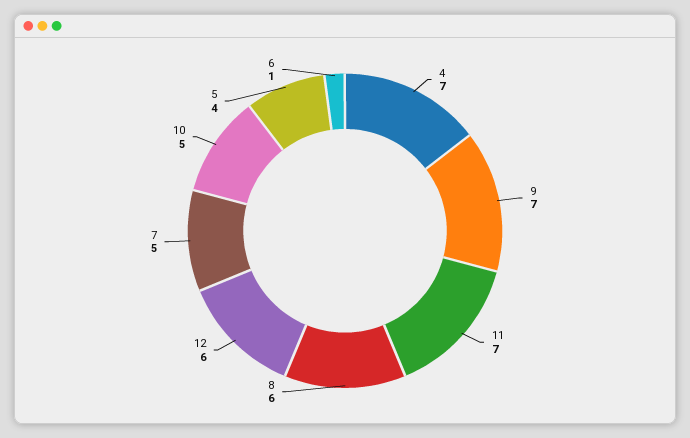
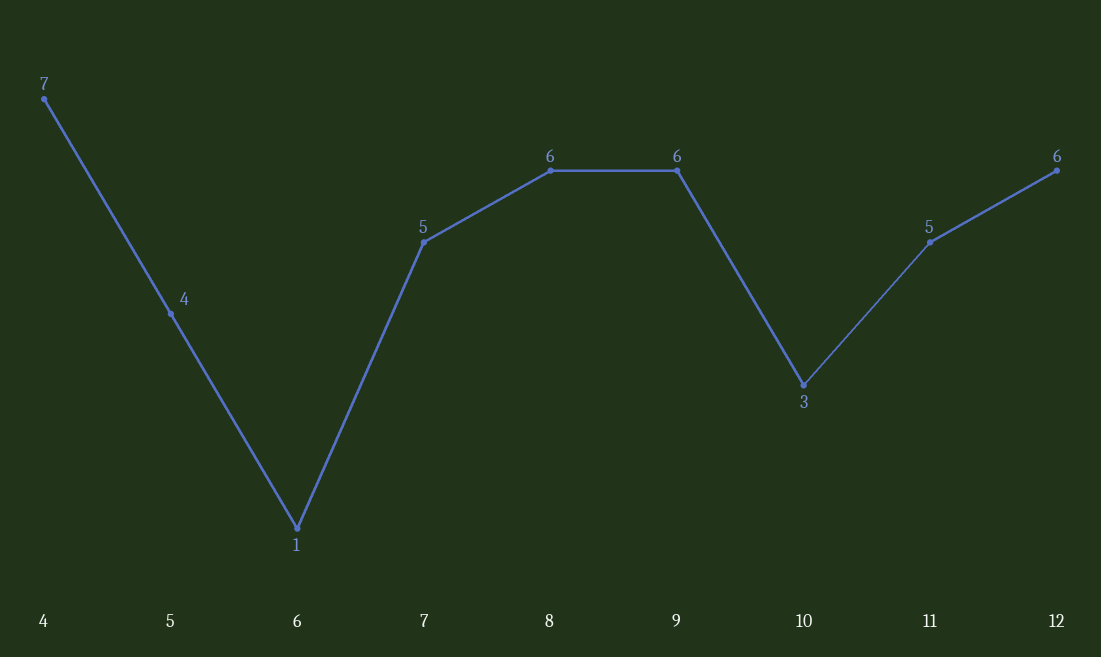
9: 7 -> 6
11: 7 -> 5
10: 5 -> 3

